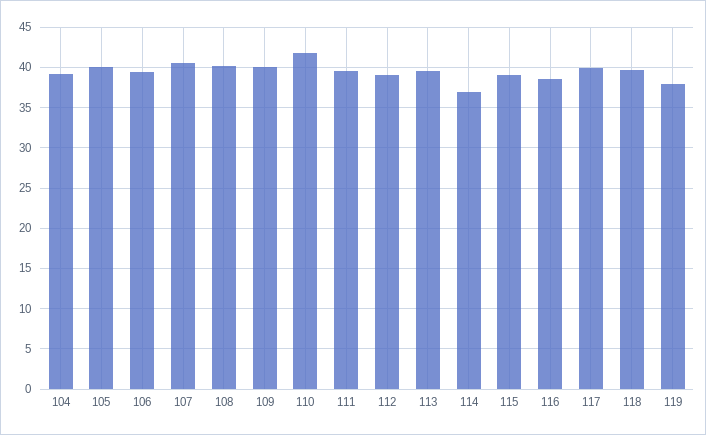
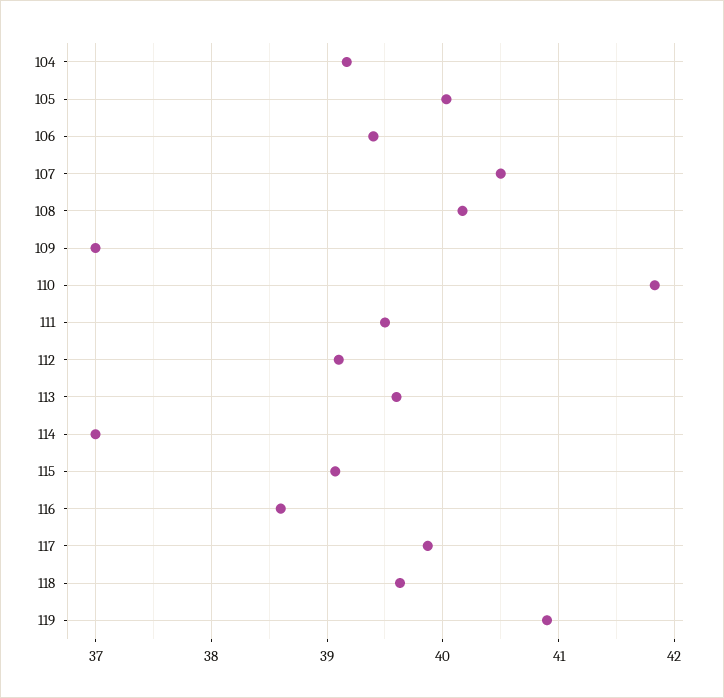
109: 40 -> 37
119: 38 -> 40.9

